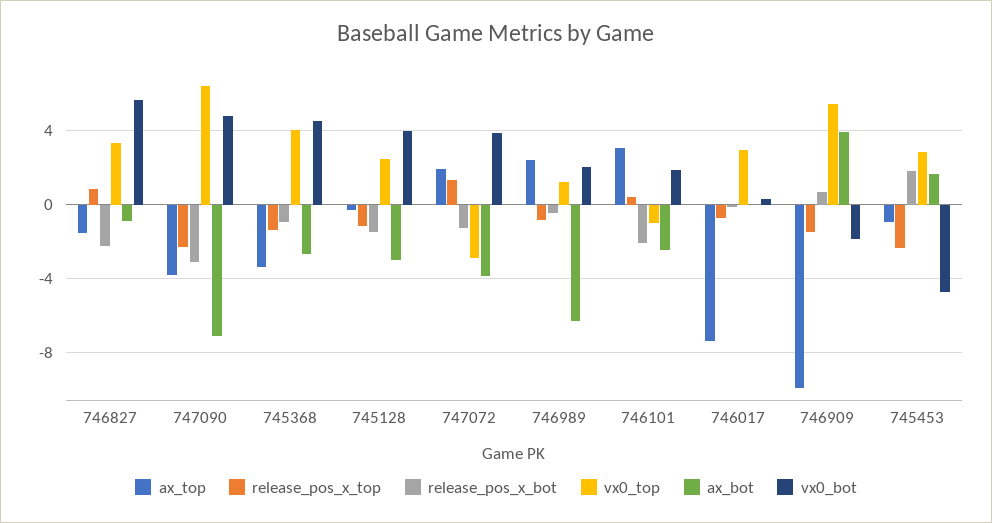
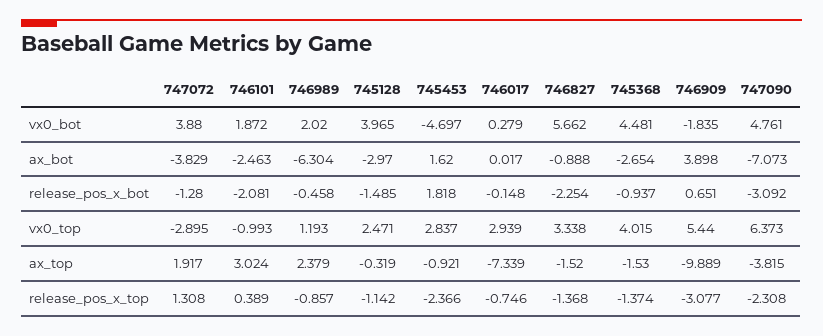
release_pos_x_top, 746827: 1 -> -1.368
ax_top, 745368: -3.5 -> -1.53
release_pos_x_top, 746909: -1.5 -> -3.077

